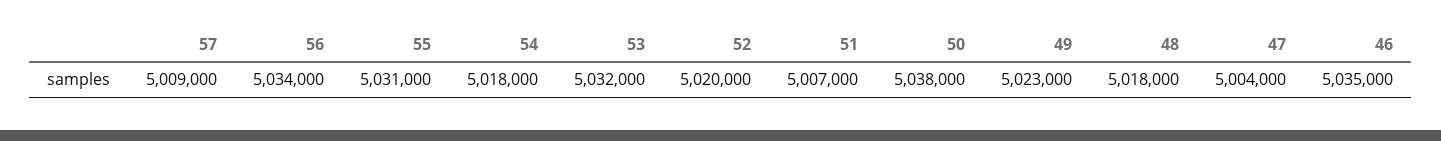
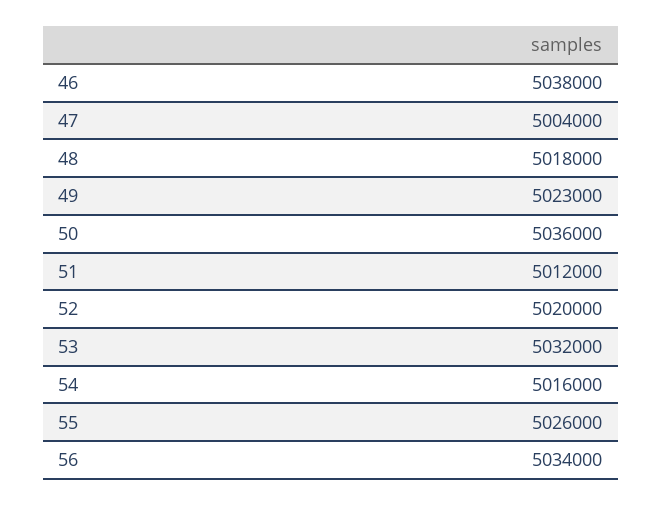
57: 5009000 -> none
55: 5031000 -> 5026000
54: 5018000 -> 5016000
51: 5007000 -> 5012000
50: 5038000 -> 5036000
46: 5035000 -> 5038000

